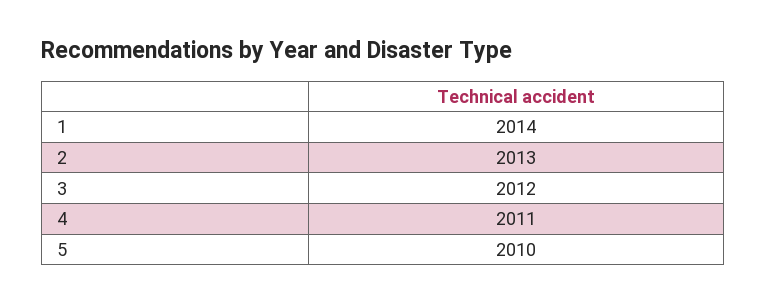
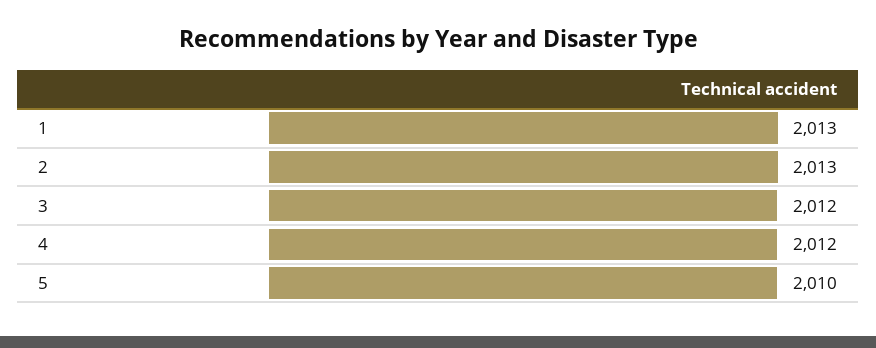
1: 2014 -> 2013
4: 2011 -> 2012

